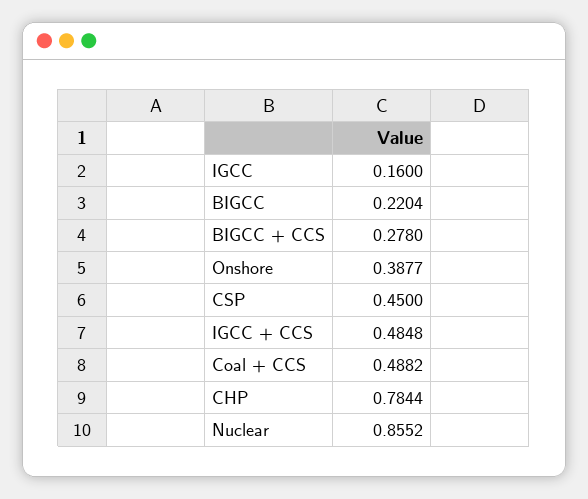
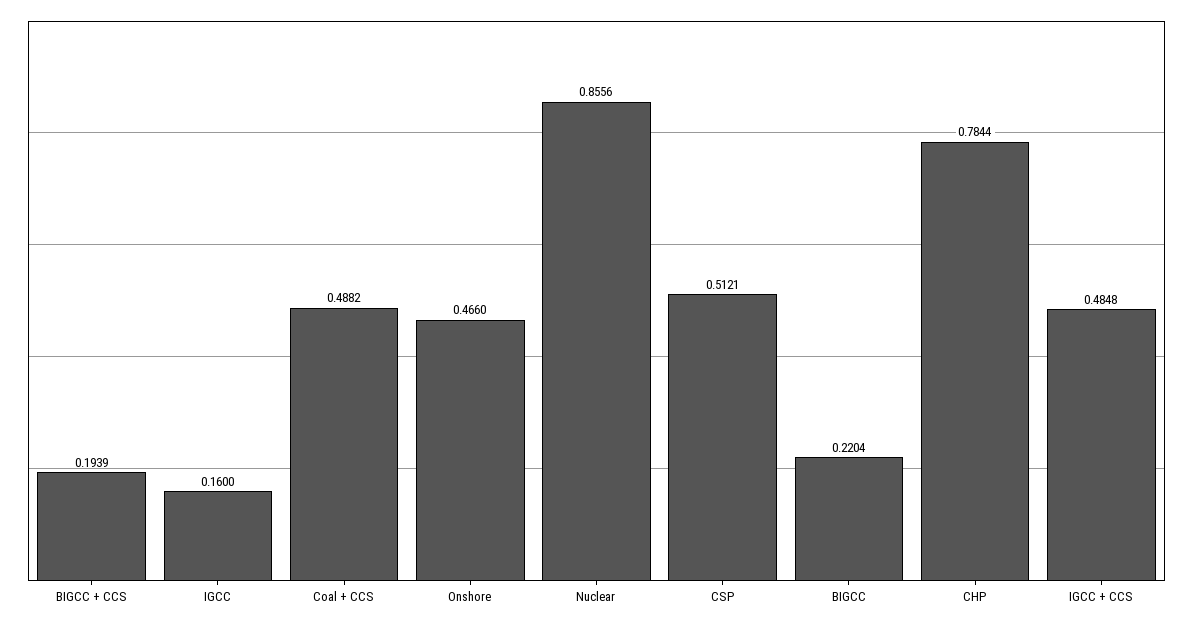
BIGCC + CCS: 0.278 -> 0.1939
Onshore: 0.3877 -> 0.466
CSP: 0.45 -> 0.5121
Nuclear: 0.8552 -> 0.8556

